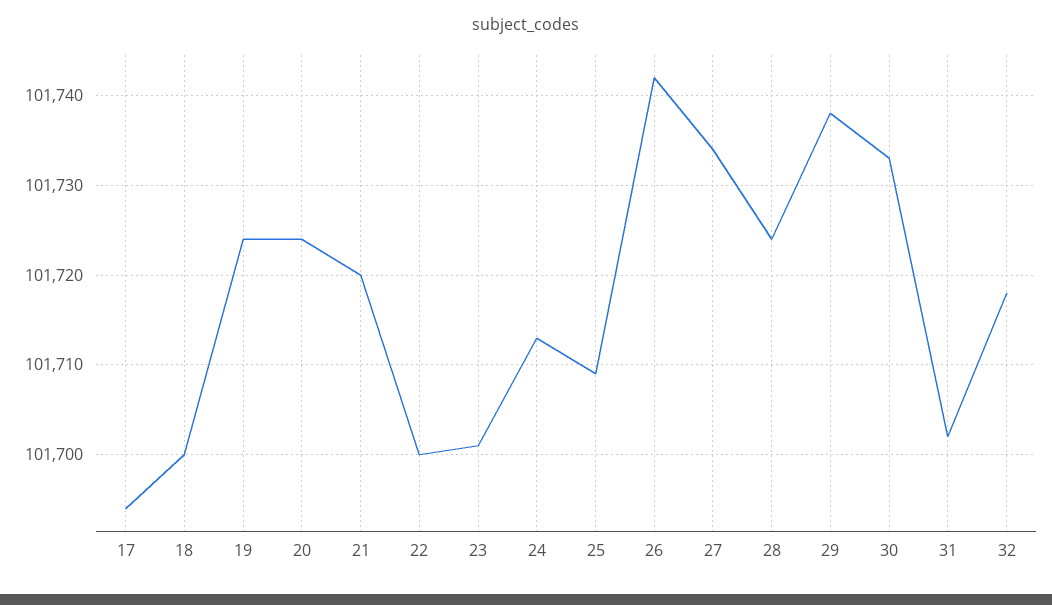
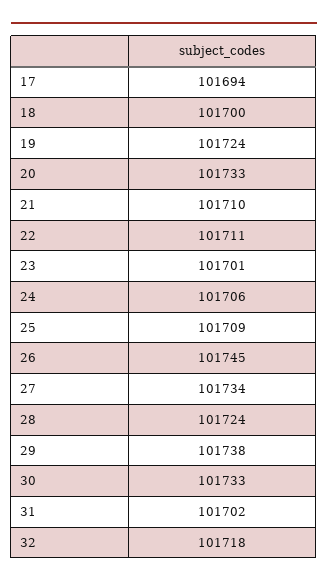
20: 101724 -> 101733
21: 101720 -> 101710
22: 101700 -> 101711
24: 101713 -> 101706
26: 101742 -> 101745

